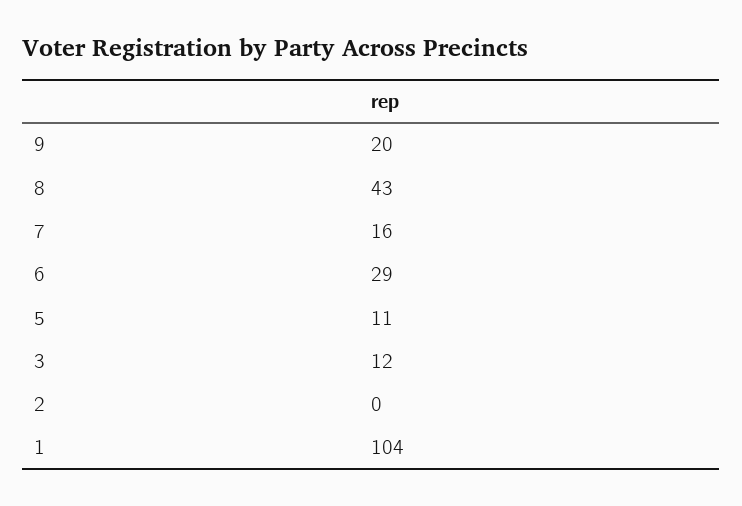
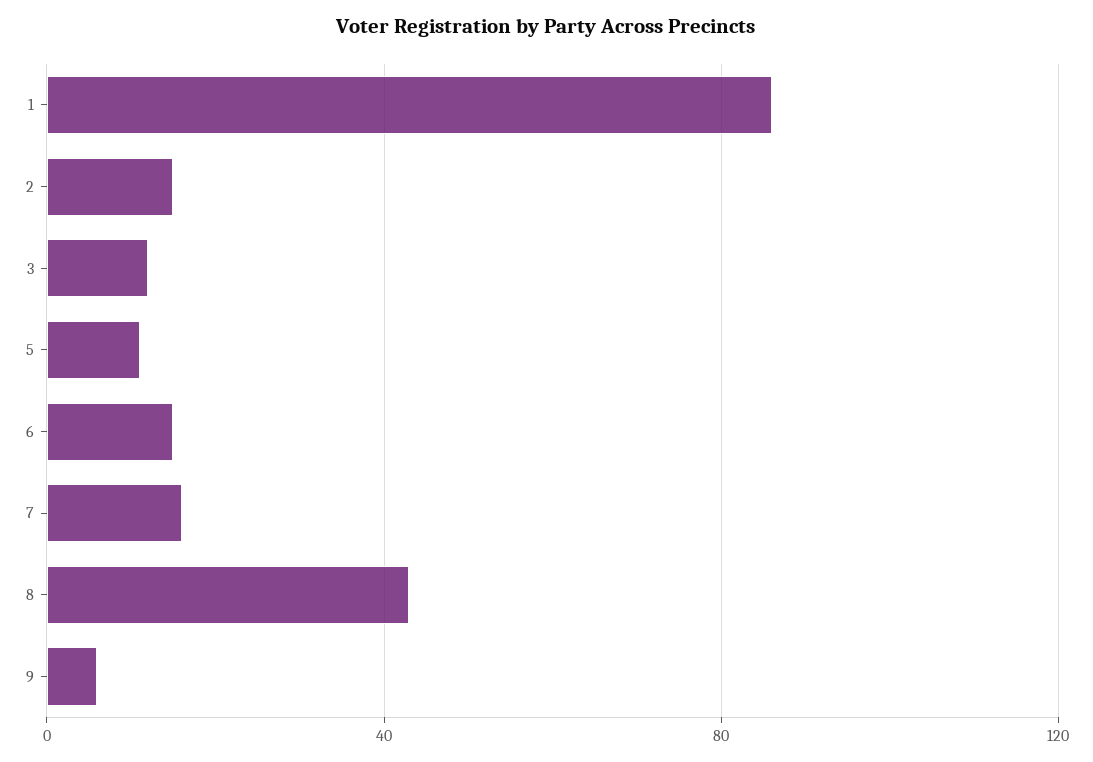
9: 20 -> 5
6: 29 -> 15
2: 0 -> 15
1: 104 -> 85

